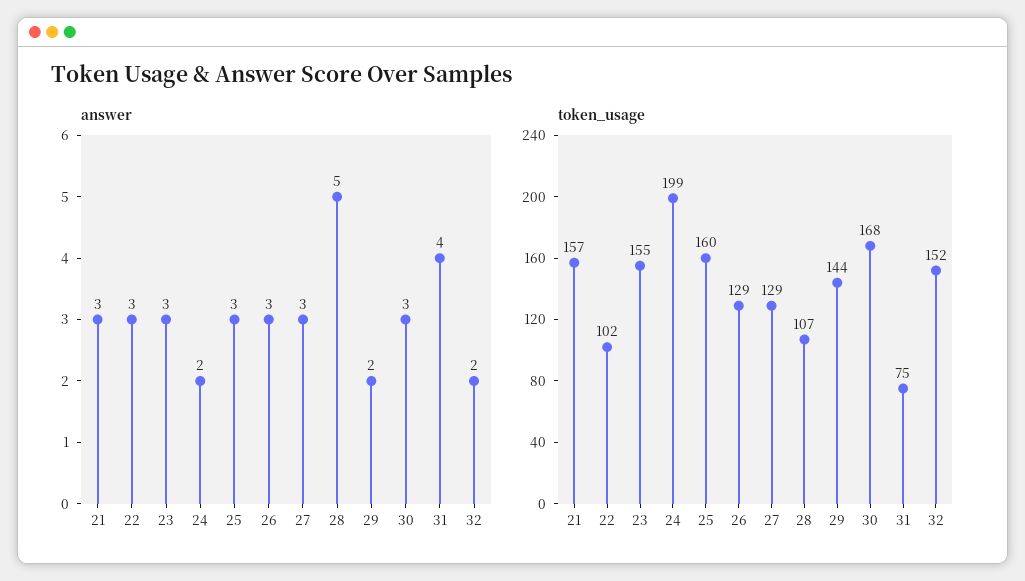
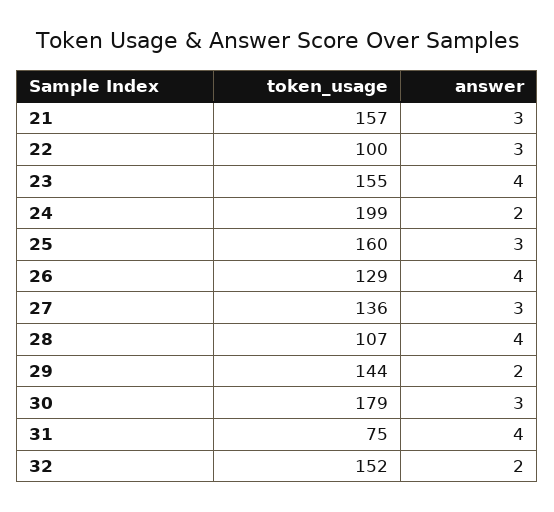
answer, 23: 3 -> 4
answer, 26: 3 -> 4
answer, 28: 5 -> 4
token_usage, 22: 102 -> 100
token_usage, 27: 129 -> 136
token_usage, 30: 168 -> 179

